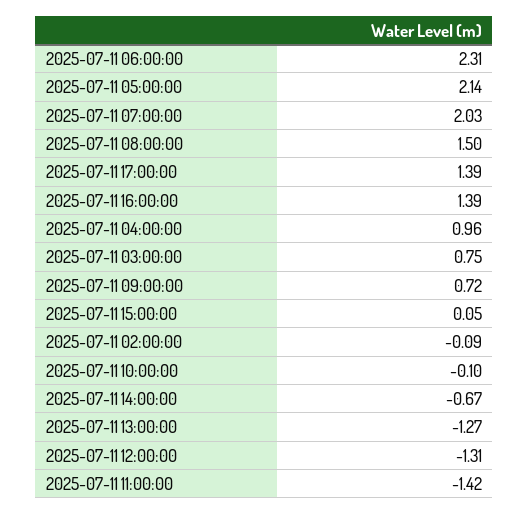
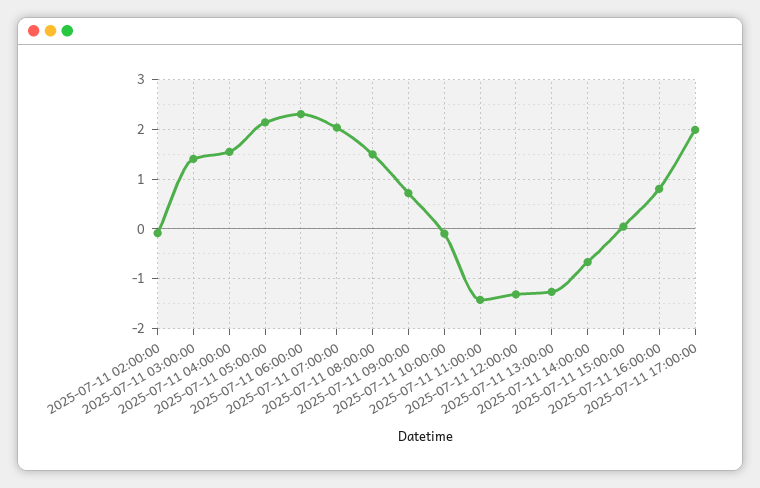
2025-07-11 17:00:00: 1.39 -> 2
2025-07-11 16:00:00: 1.39 -> 0.8
2025-07-11 04:00:00: 0.96 -> 1.6
2025-07-11 03:00:00: 0.75 -> 1.4

